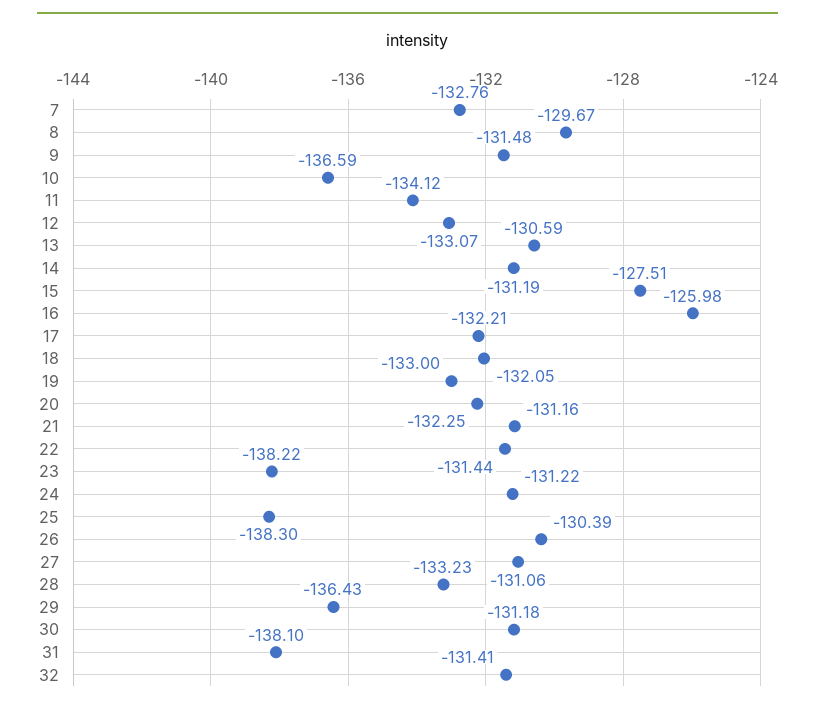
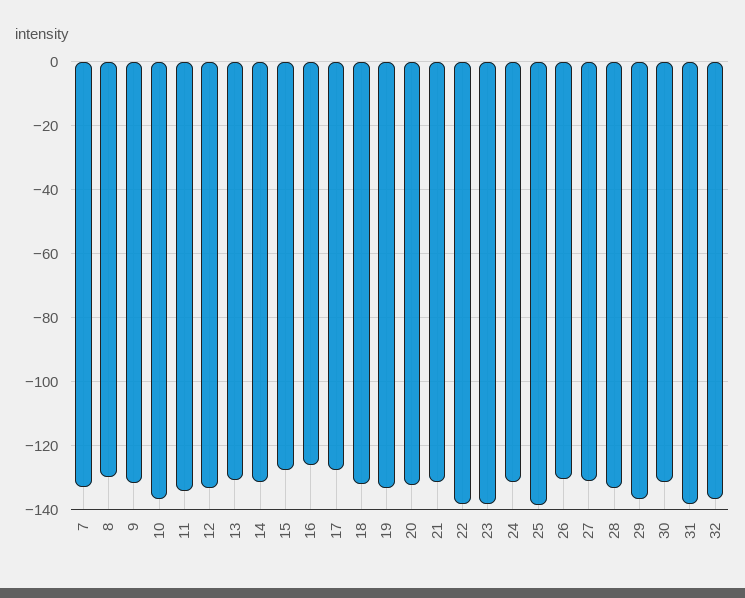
17: -132.21 -> -128
22: -131.44 -> -138
32: -131.41 -> -136

